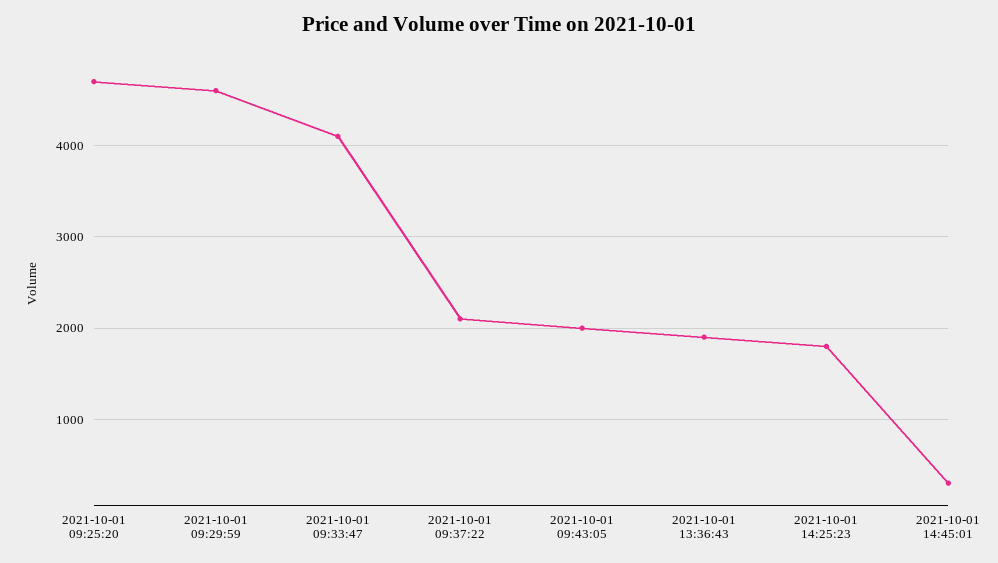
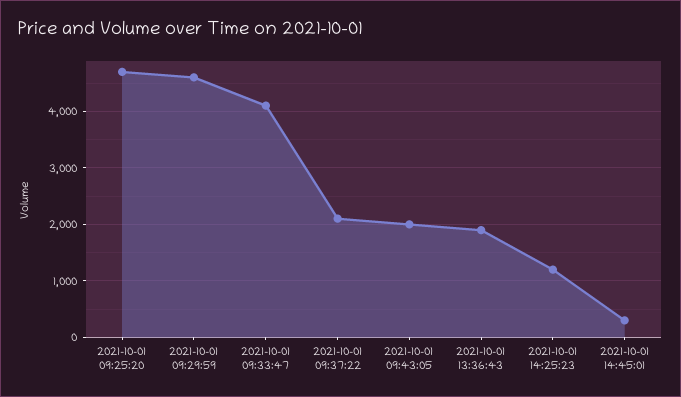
2021-10-01 14:25:23: 1800 -> 1200

